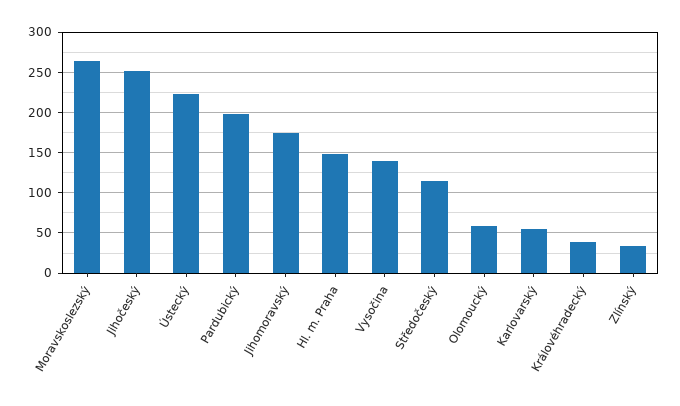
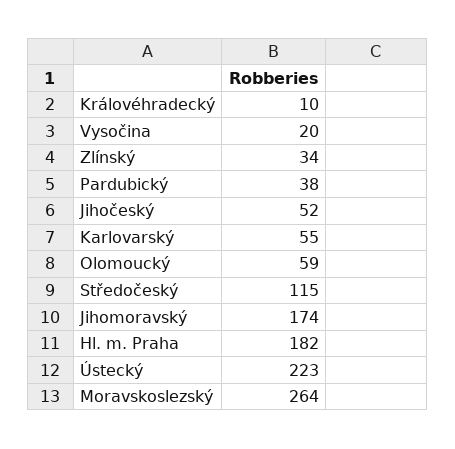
Jihočeský: 250 -> 52
Pardubický: 200 -> 38
Hl. m. Praha: 150 -> 182
Vysočina: 140 -> 20
Královéhradecký: 40 -> 10

